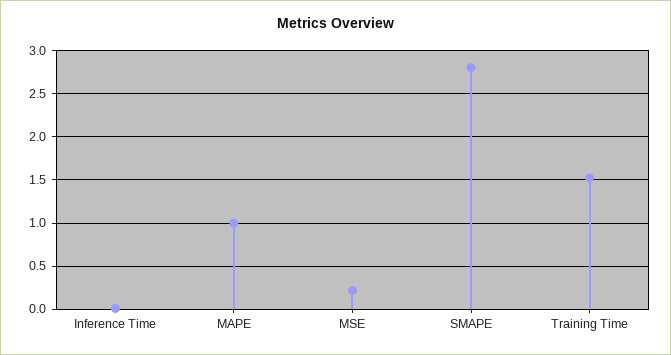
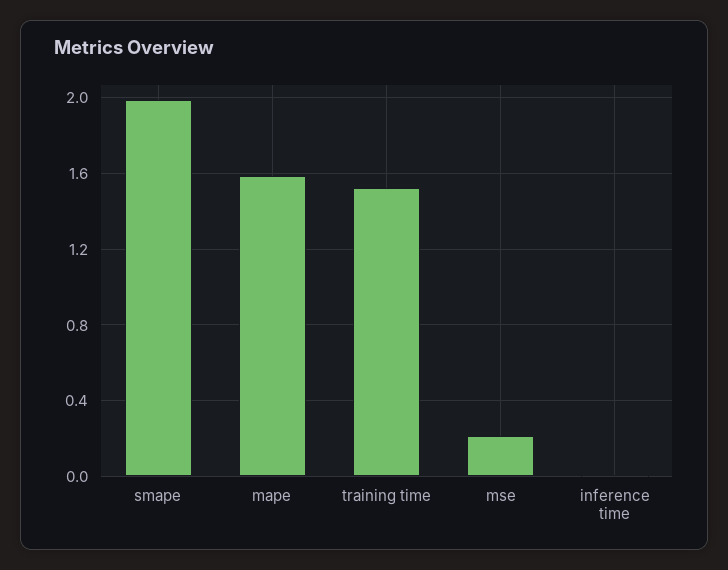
MAPE: 1 -> 1.6
SMAPE: 2.8 -> 2

